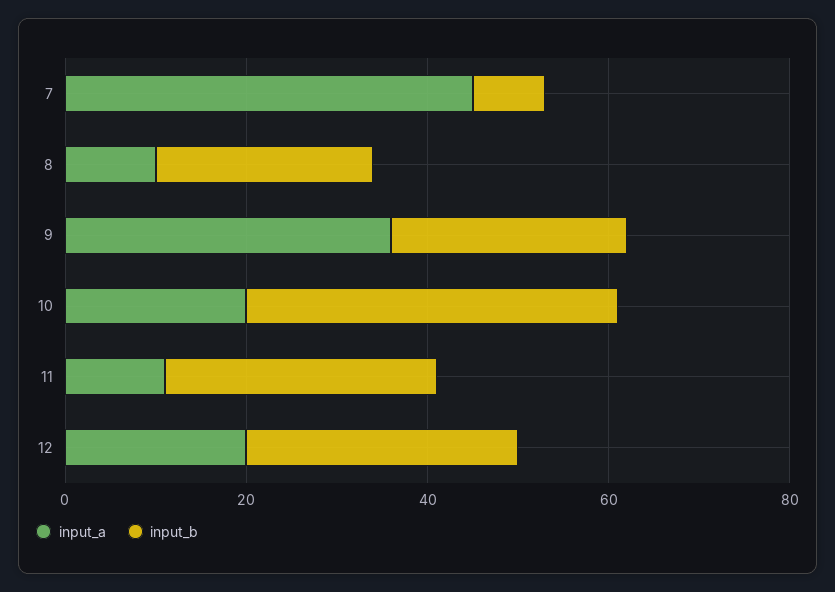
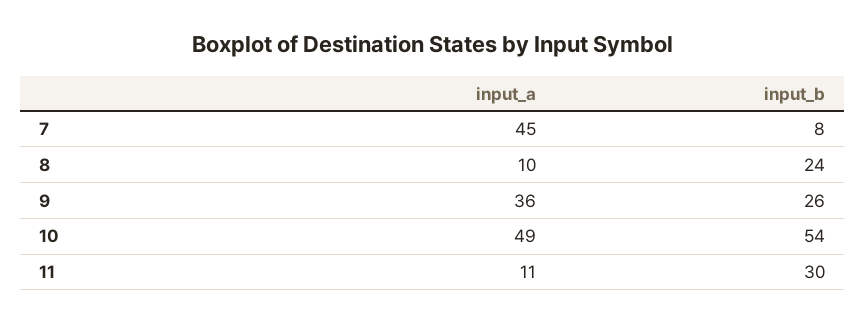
input_a, 10: 20 -> 49
input_b, 10: 40 -> 54
input_a, 12: 20 -> none
input_b, 12: 30 -> none

